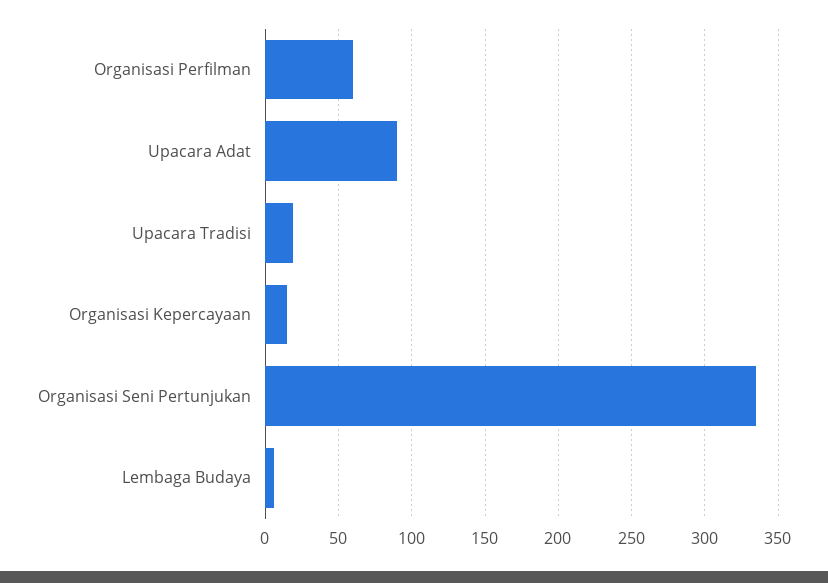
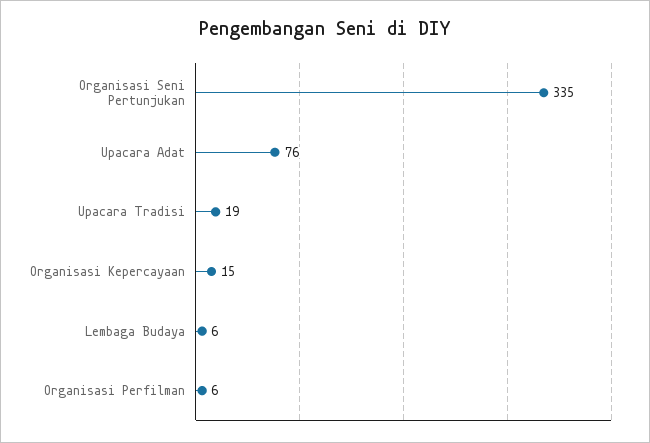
Organisasi Perfilman: 60 -> 6
Upacara Adat: 90 -> 76

